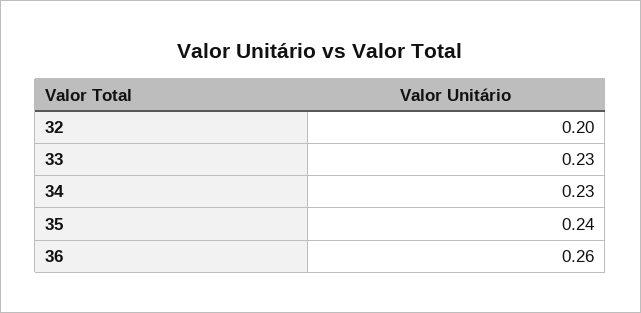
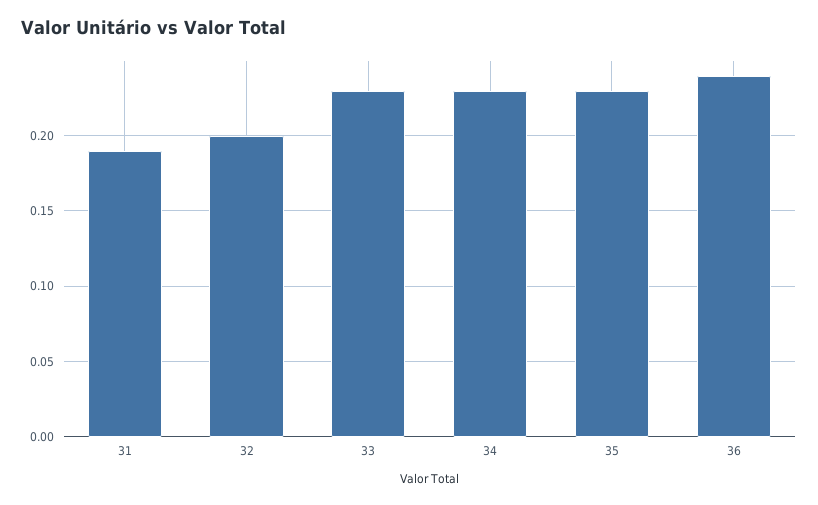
35: 0.24 -> 0.23
36: 0.26 -> 0.24
31: none -> 0.19

